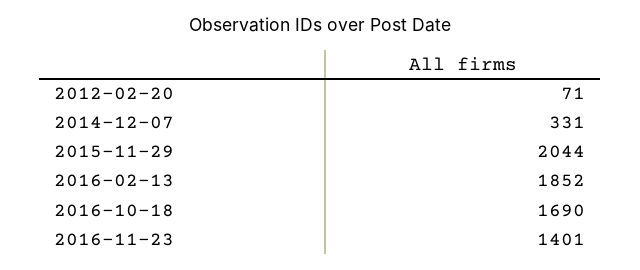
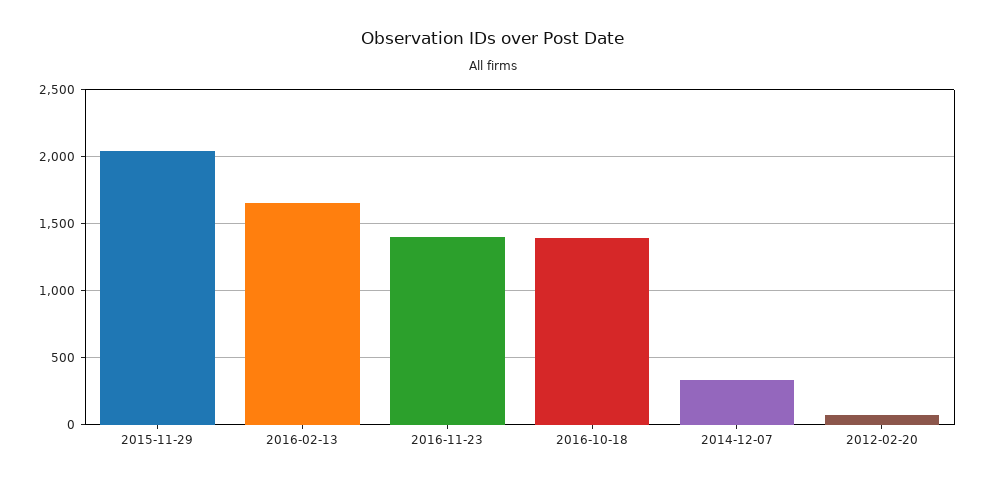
2016-02-13: 1852 -> 1650
2016-10-18: 1690 -> 1400

